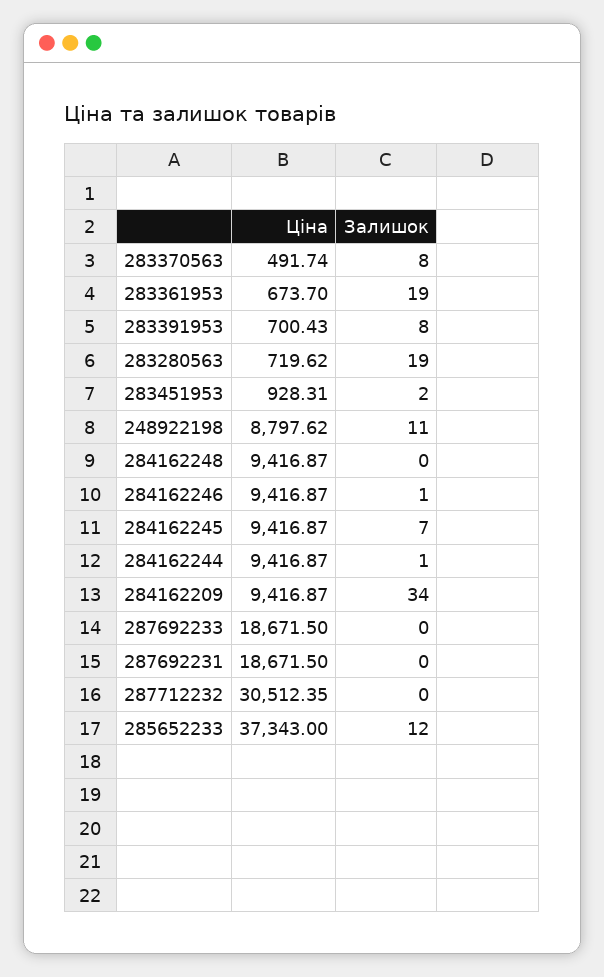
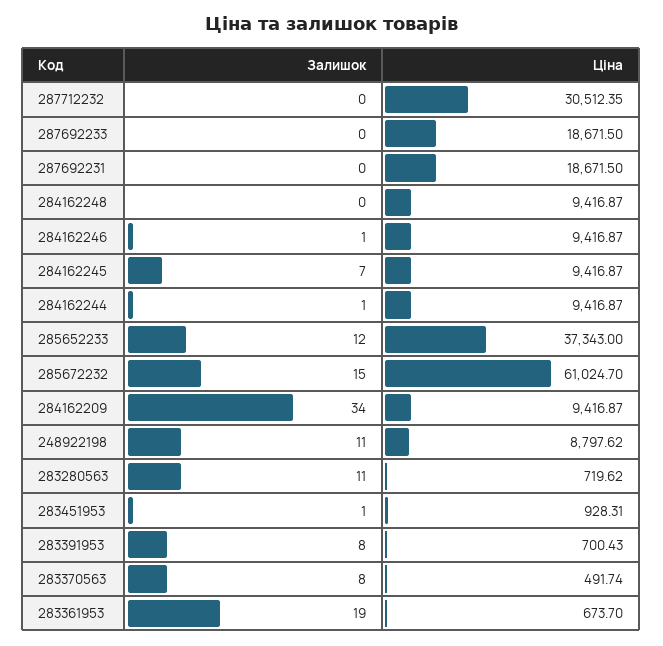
Залишок, 283280563: 19 -> 11
Залишок, 283451953: 2 -> 1
Залишок, 285672232: none -> 15
Ціна, 285672232: none -> 61024.7

